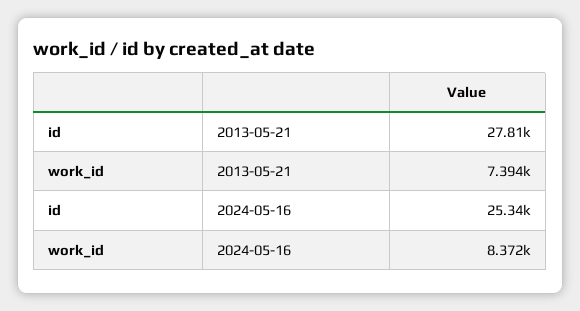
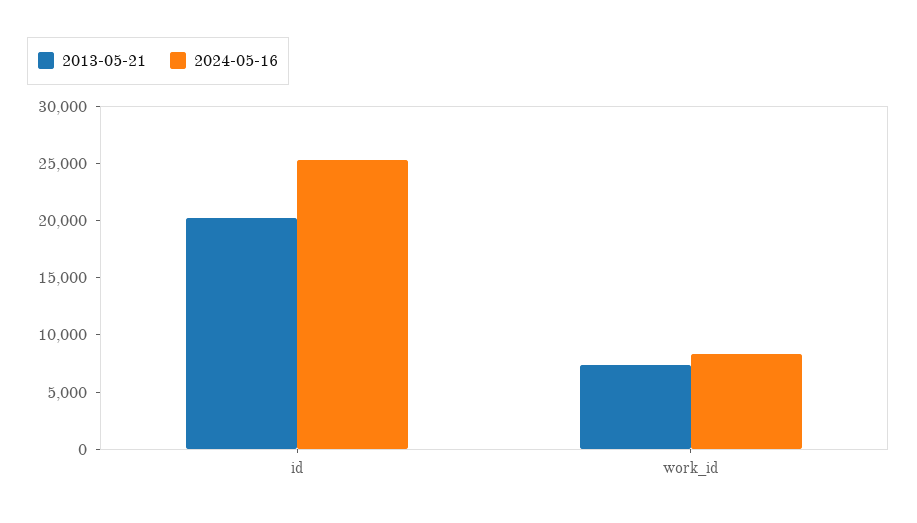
2013-05-21, id: 27810 -> 20000

